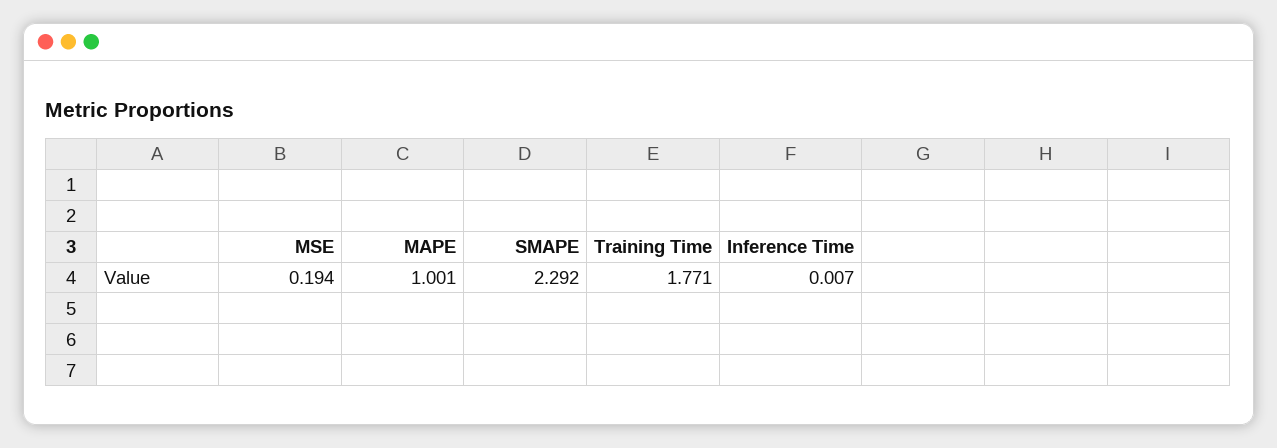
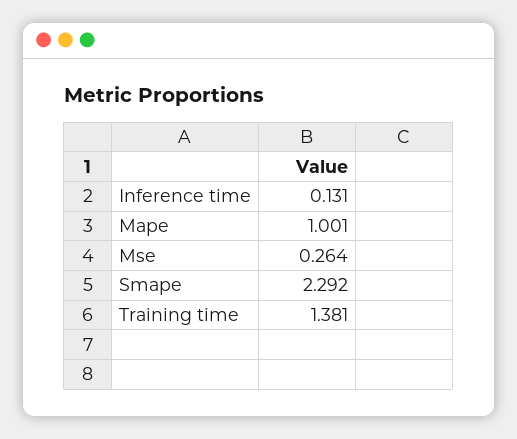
MSE: 0.194 -> 0.264
Training Time: 1.771 -> 1.381
Inference Time: 0.007 -> 0.131

